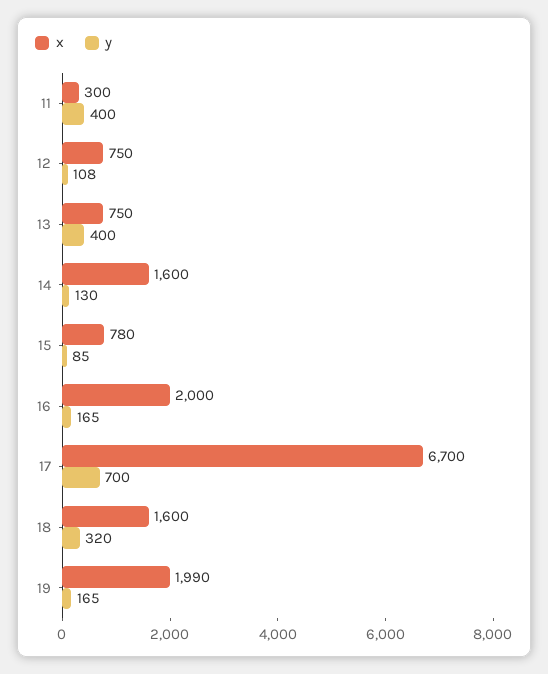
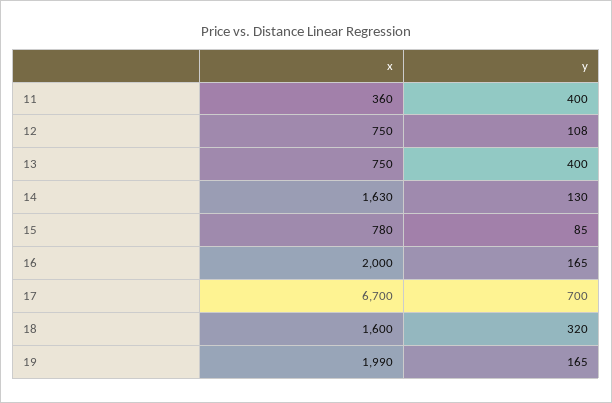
x, 11: 300 -> 360
x, 14: 1600 -> 1630

